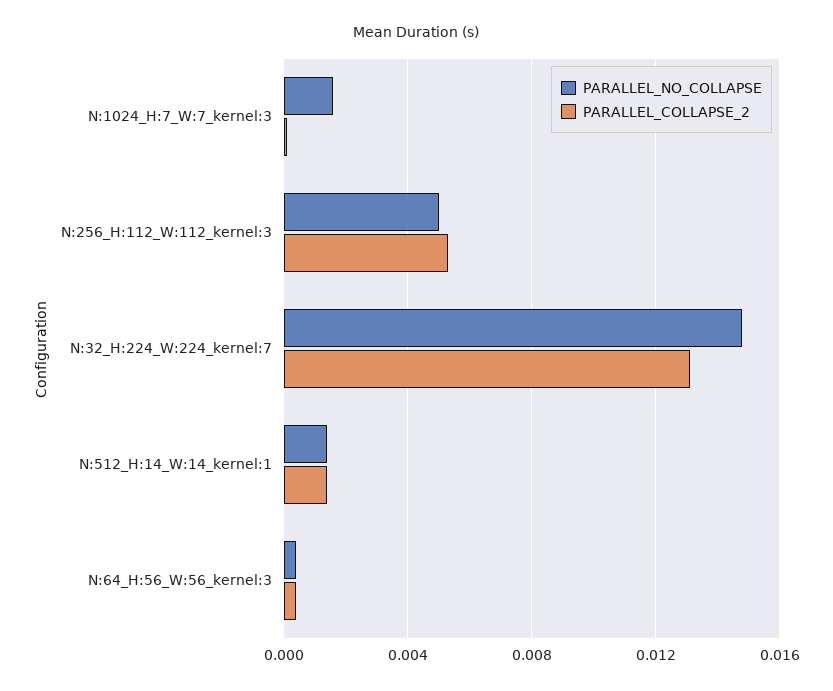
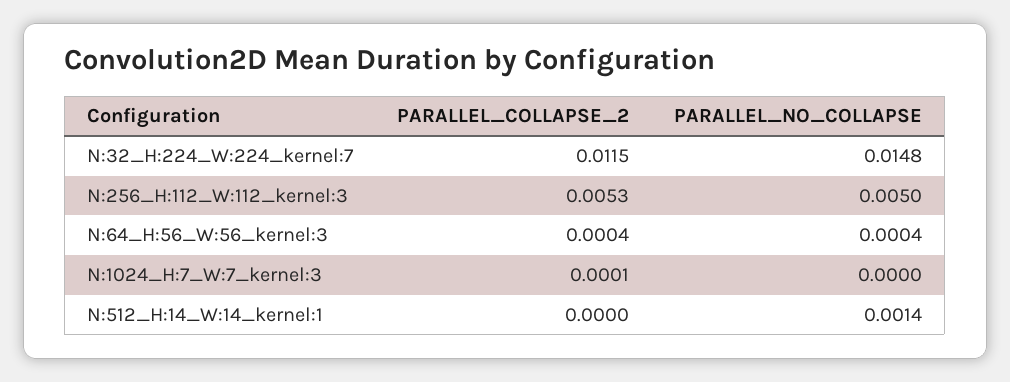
PARALLEL_NO_COLLAPSE, N:1024_H:7_W:7_kernel:3: 0.0015 -> 0
PARALLEL_COLLAPSE_2, N:32_H:224_W:224_kernel:7: 0.013 -> 0.0115
PARALLEL_COLLAPSE_2, N:512_H:14_W:14_kernel:1: 0.0015 -> 0

